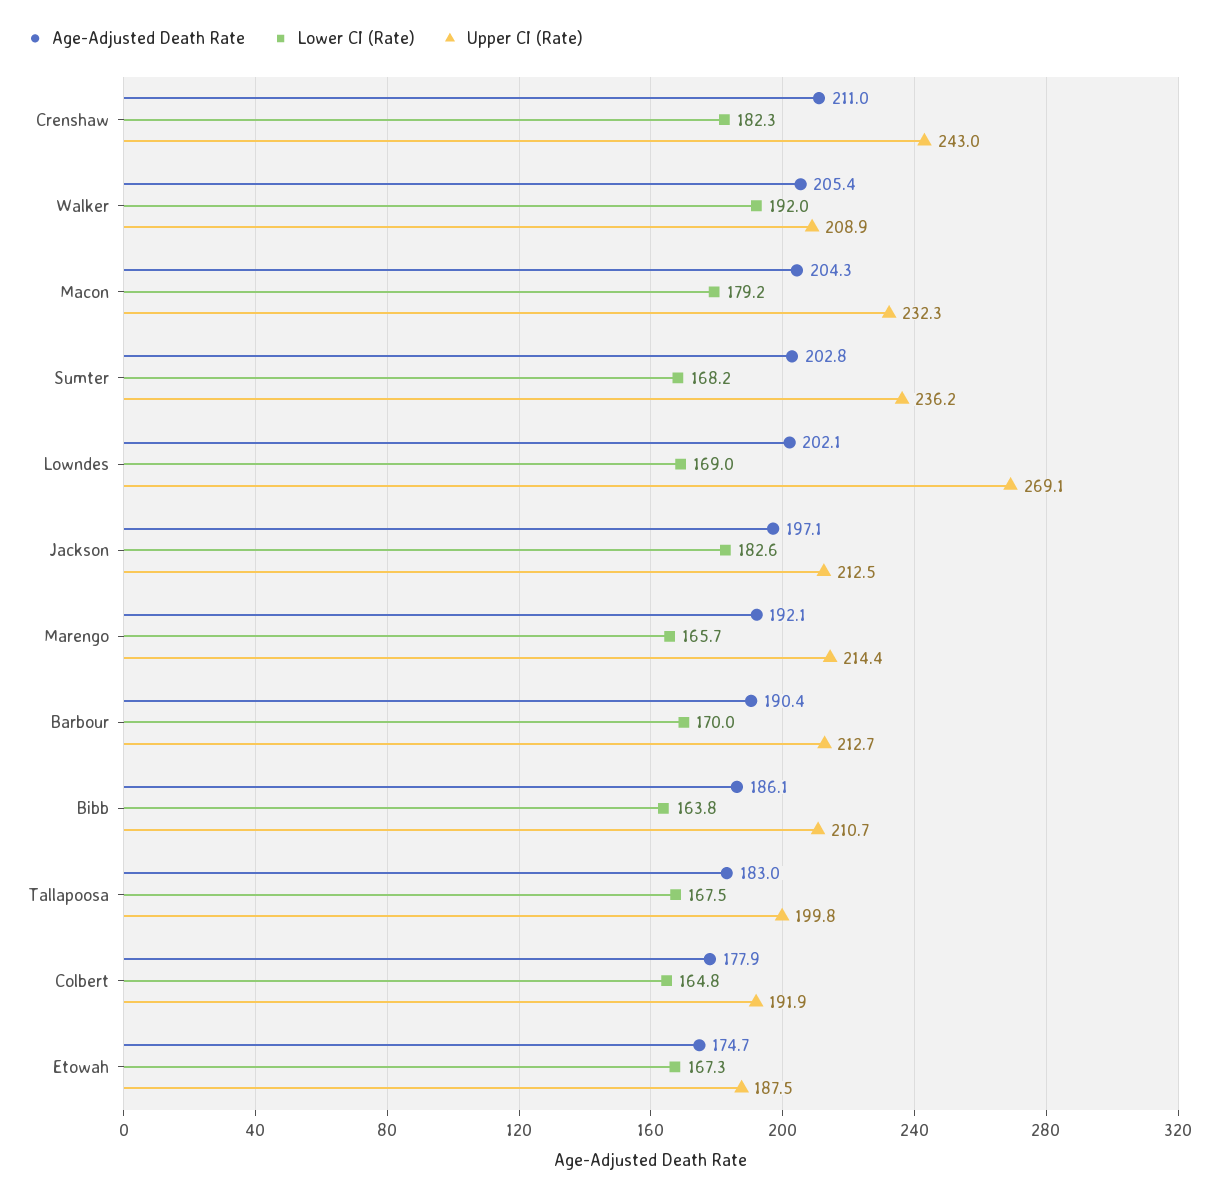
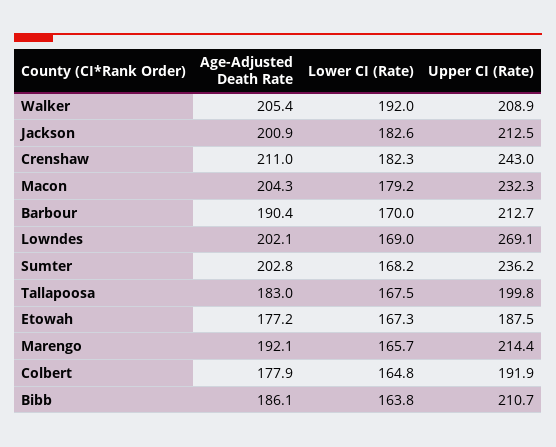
Age-Adjusted Death Rate, Jackson: 197.1 -> 200.9
Age-Adjusted Death Rate, Etowah: 174.7 -> 177.2

